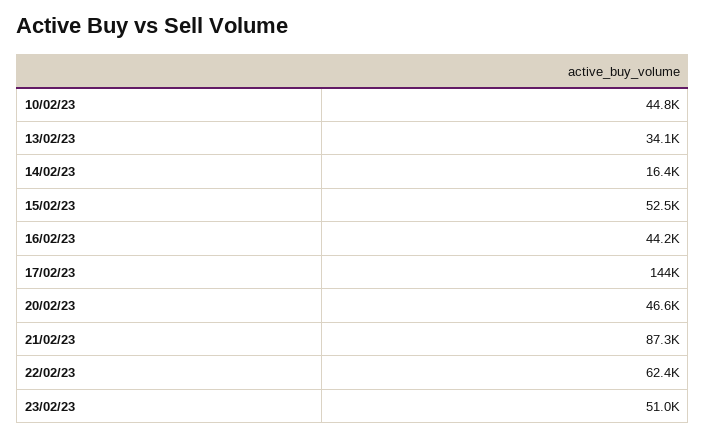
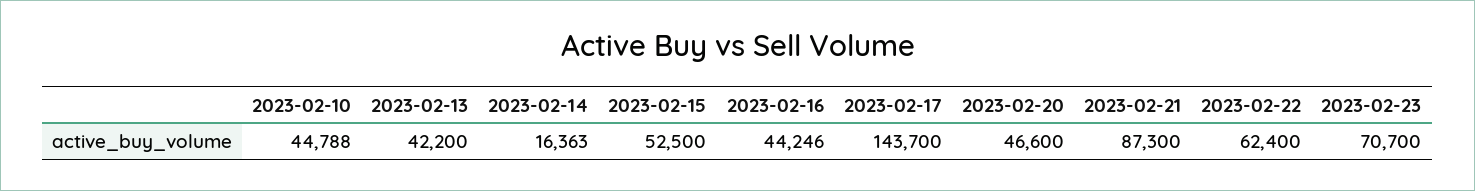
13/02/23: 34100 -> 42200
23/02/23: 51000 -> 70700

